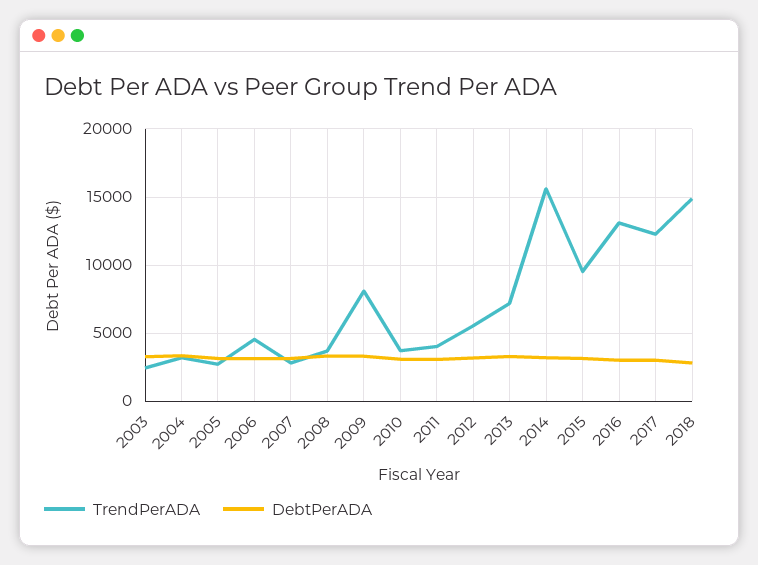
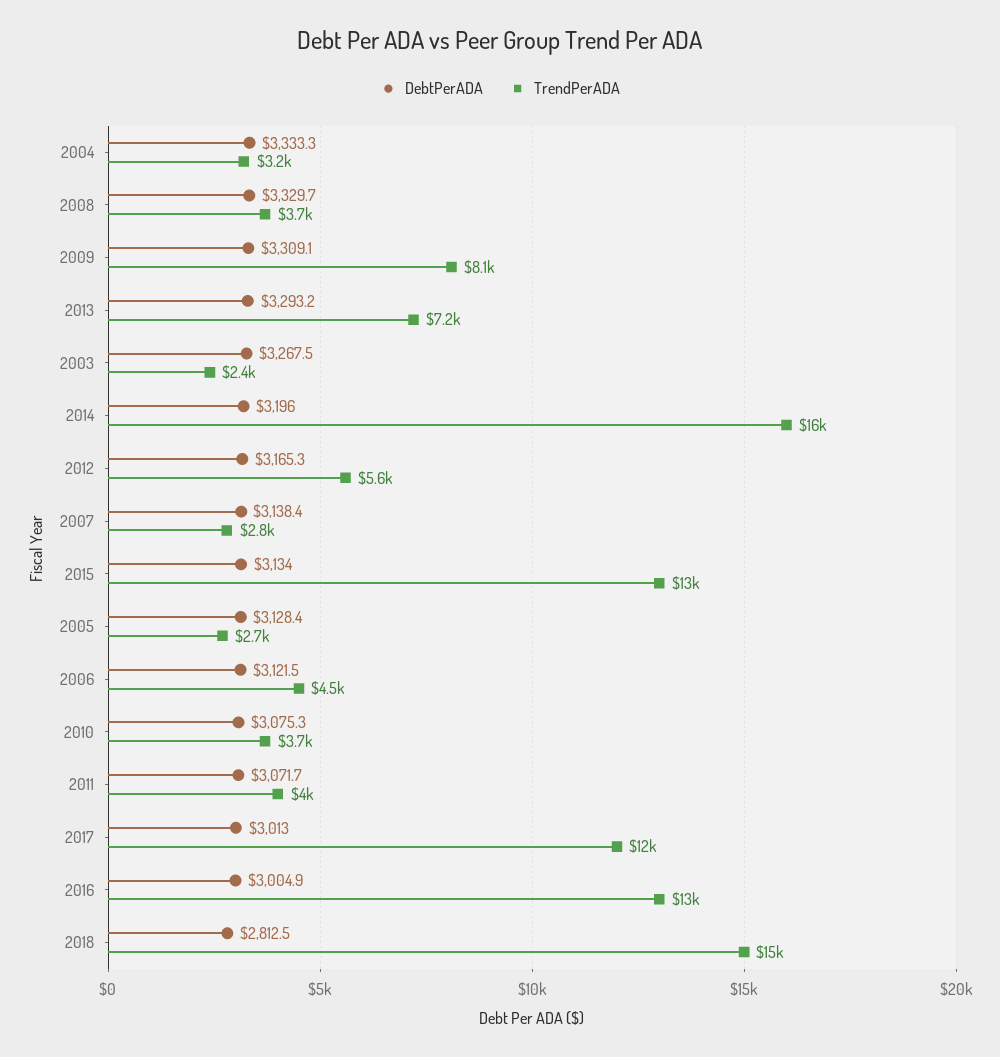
TrendPerADA, 2015: 9500 -> 13000

